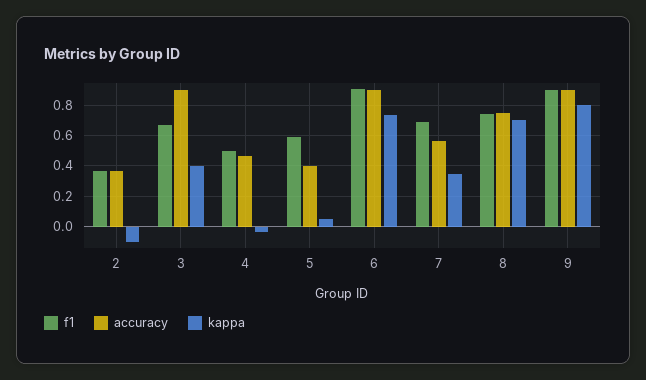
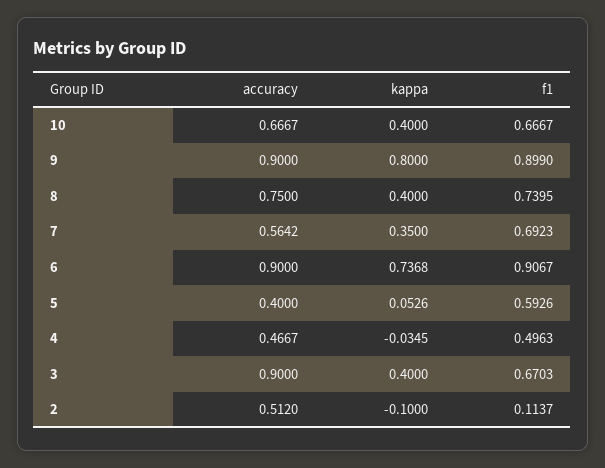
f1, 2: 0.35 -> 0.1137
accuracy, 2: 0.35 -> 0.512
kappa, 8: 0.7 -> 0.4
accuracy, 10: none -> 0.6667
kappa, 10: none -> 0.4
f1, 10: none -> 0.6667

